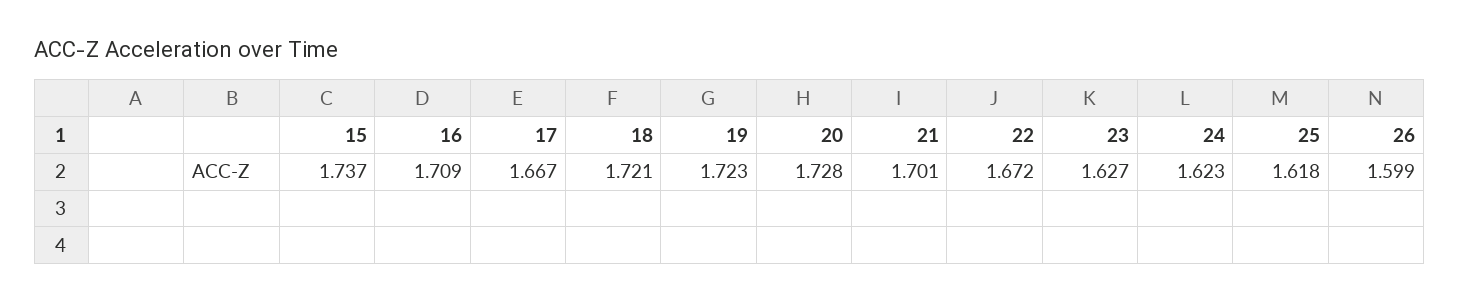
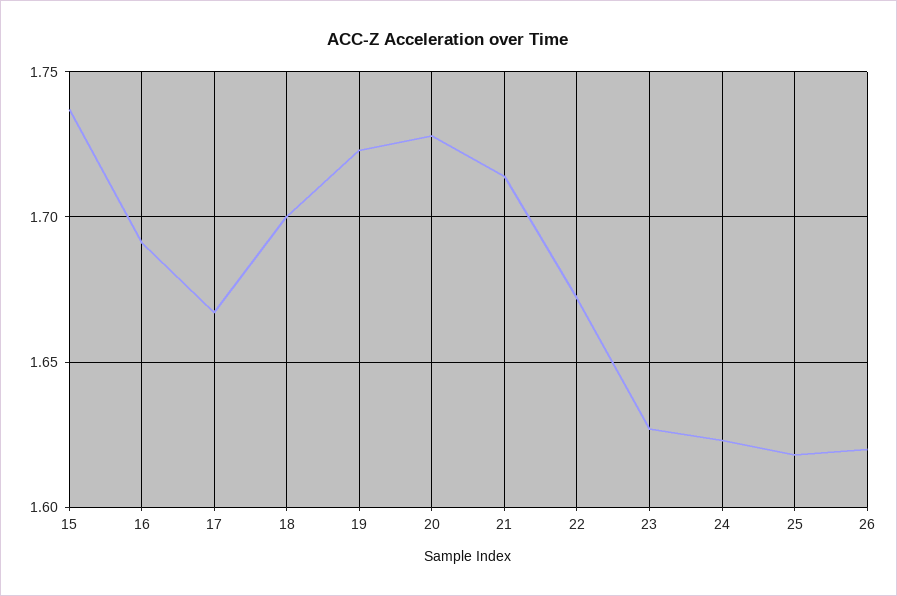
16: 1.709 -> 1.69
18: 1.721 -> 1.7
21: 1.701 -> 1.715
26: 1.599 -> 1.62

